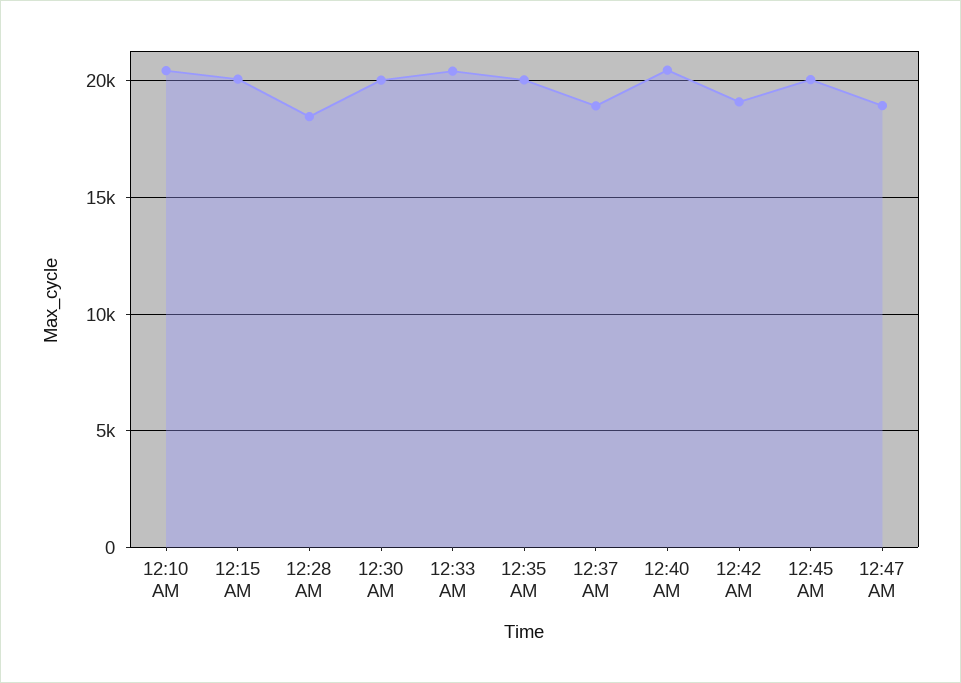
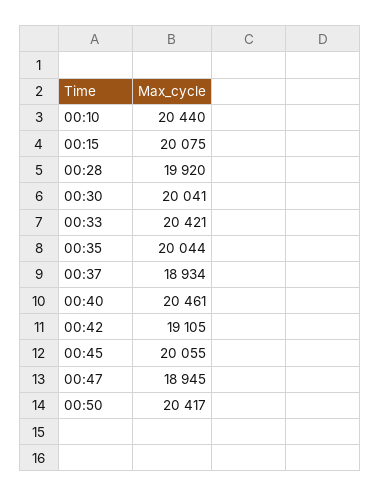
12:28 AM: 18500 -> 19920
00:50: none -> 20417

